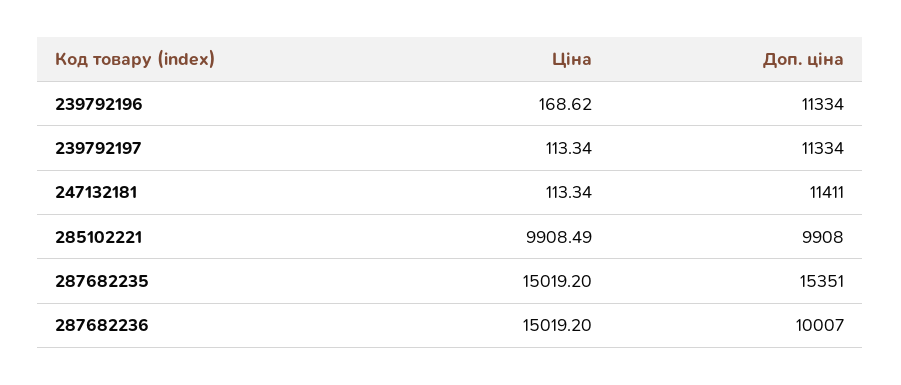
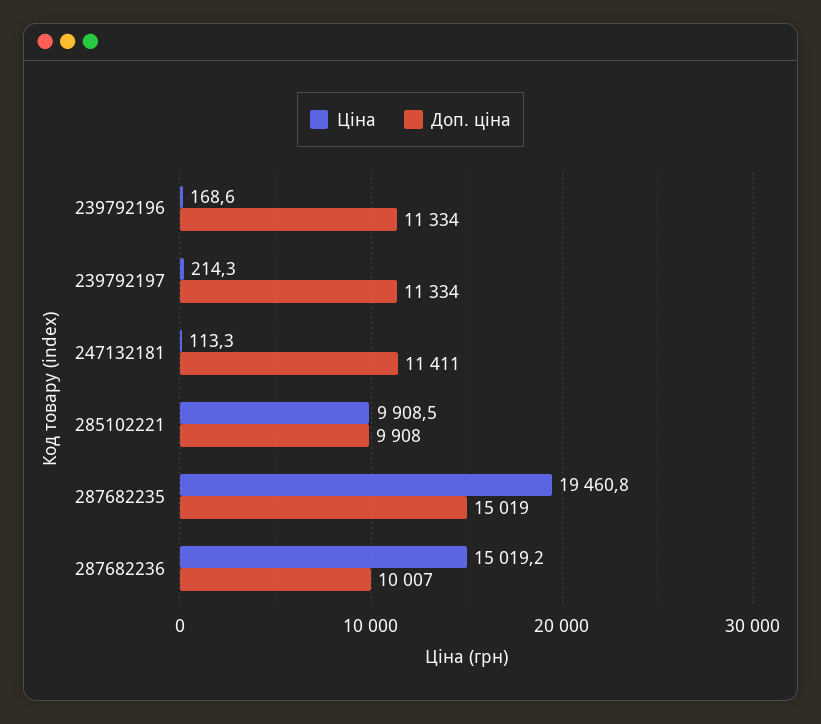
Ціна, 239792197: 113.34 -> 214.3
Ціна, 287682235: 15019.2 -> 19460.8
Доп. ціна, 287682235: 15351 -> 15019

